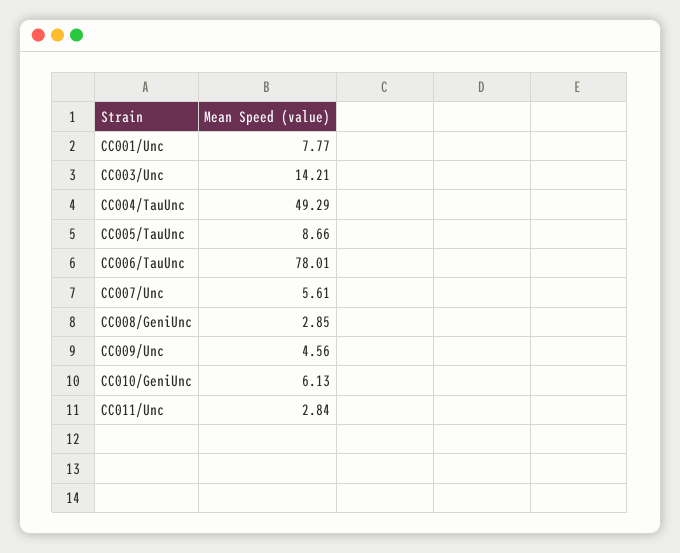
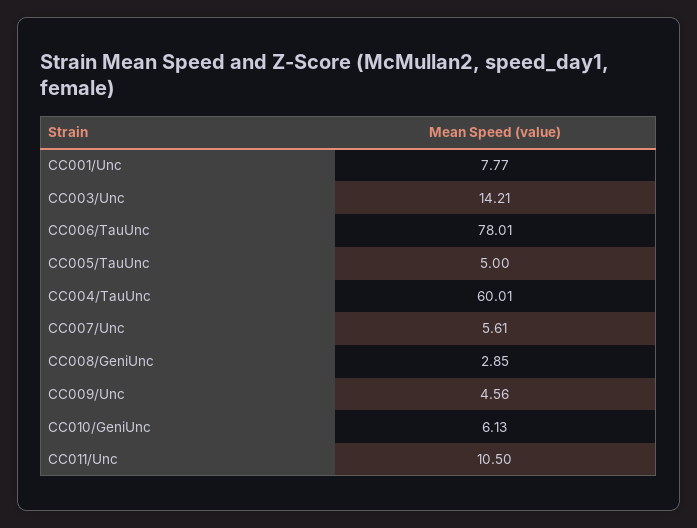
CC004/TauUnc: 49.29 -> 60.01
CC005/TauUnc: 8.66 -> 5
CC011/Unc: 2.84 -> 10.5

